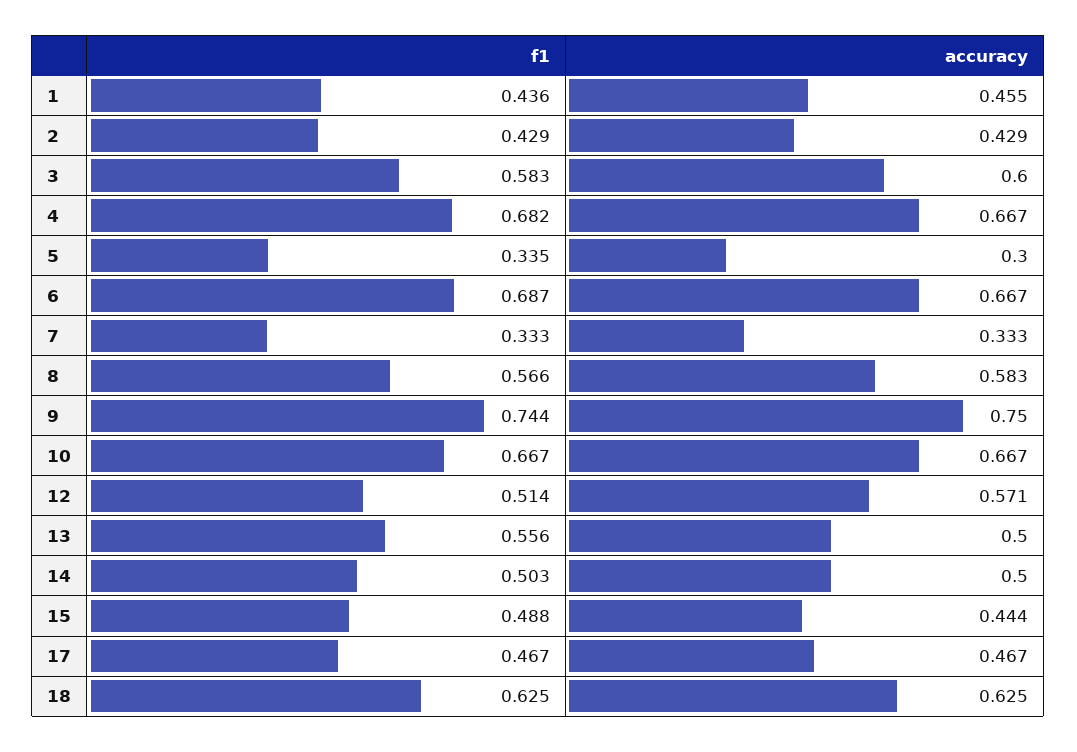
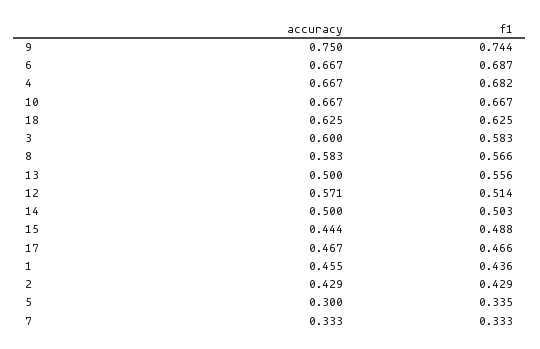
f1, 17: 0.467 -> 0.466

